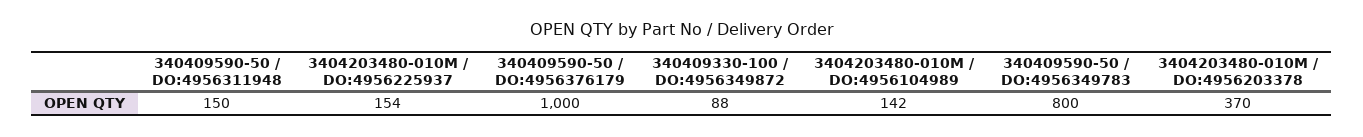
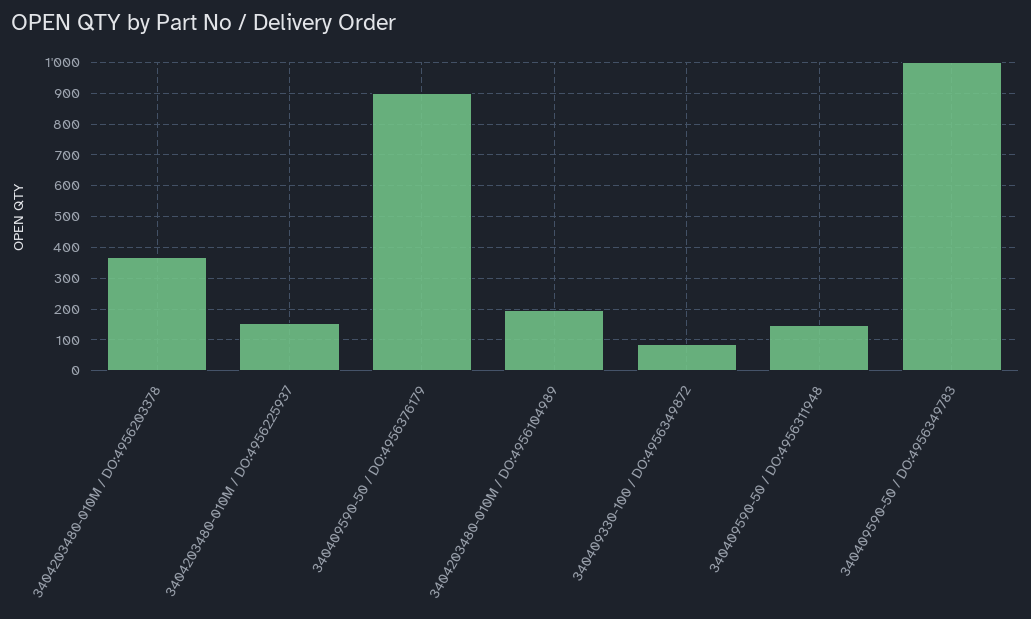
340409590-50 / DO:4956376179: 1000 -> 900
3404203480-010M / DO:4956104989: 142 -> 200
340409590-50 / DO:4956349783: 800 -> 1000

